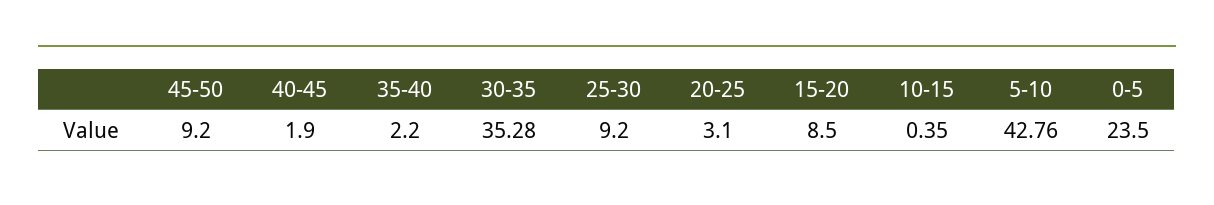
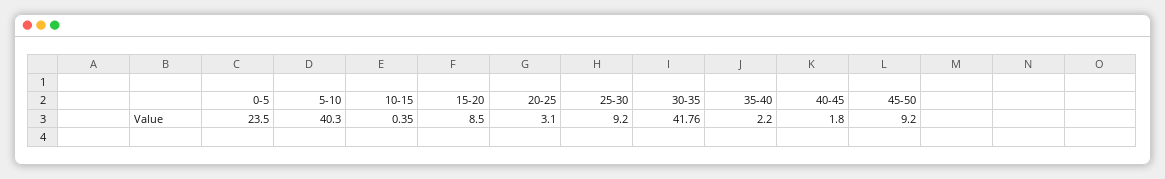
40-45: 1.9 -> 1.8
30-35: 35.28 -> 41.76
5-10: 42.76 -> 40.3

